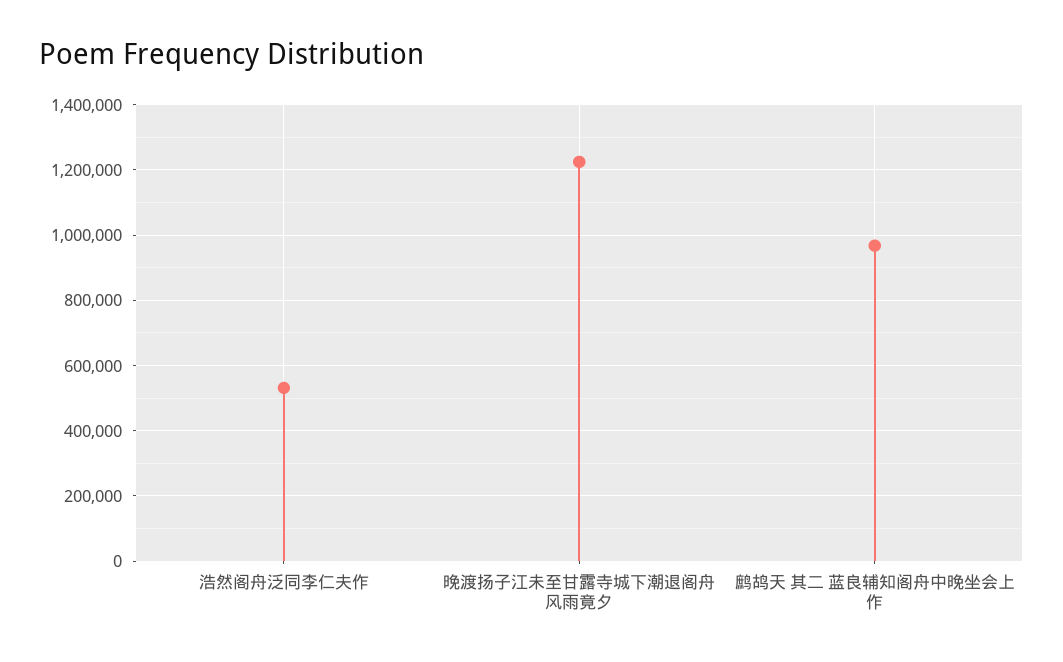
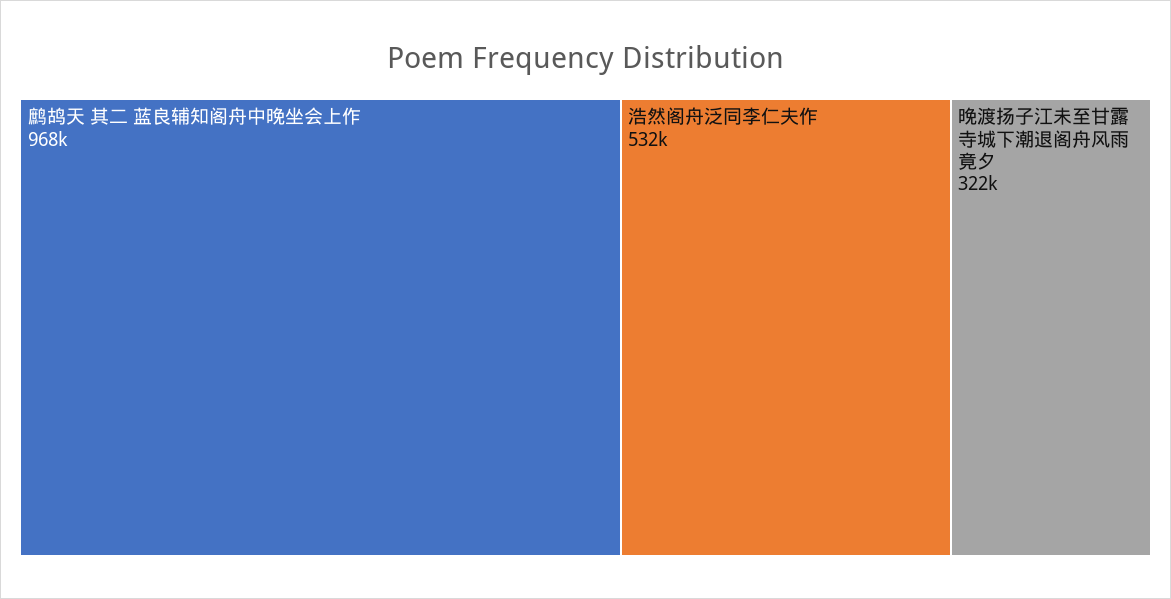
晚渡扬子江未至甘露寺城下潮退阁舟风雨竟夕: 1220000 -> 322000

